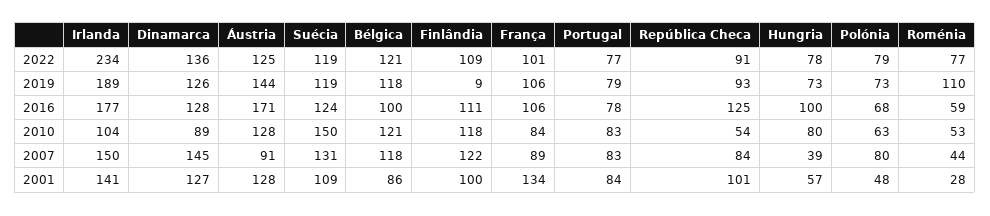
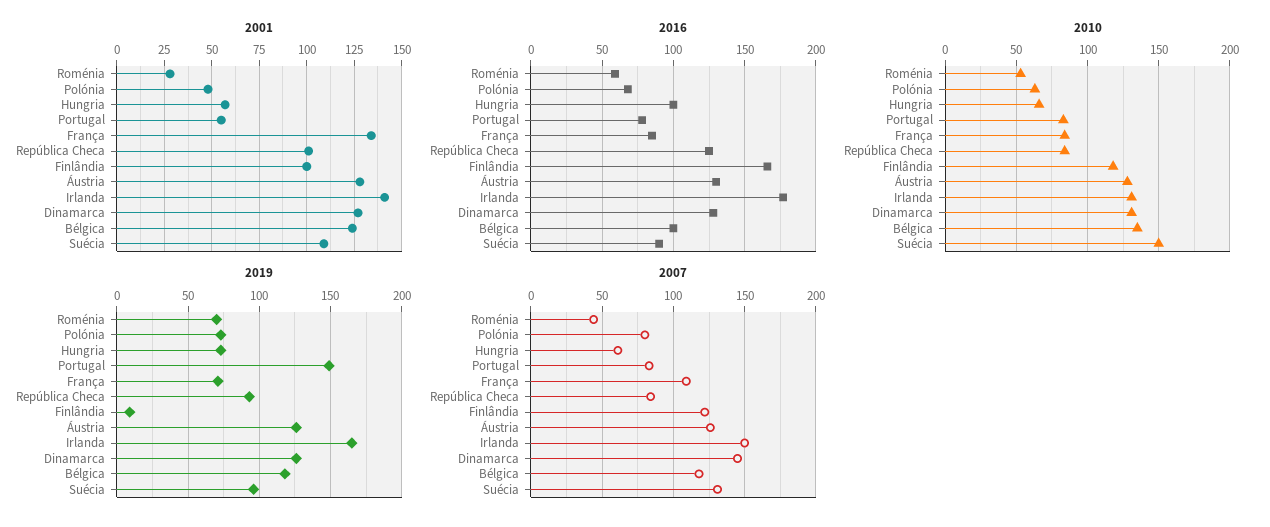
2022, Irlanda: 234 -> none
2022, Dinamarca: 136 -> none
2022, Áustria: 125 -> none
2022, Suécia: 119 -> none
2022, Bélgica: 121 -> none
2022, Finlândia: 109 -> none
2022, França: 101 -> none
2022, Portugal: 77 -> none
2022, República Checa: 91 -> none
2022, Hungria: 78 -> none
2022, Polónia: 79 -> none
2022, Roménia: 77 -> none
2019, Irlanda: 189 -> 165
2019, Áustria: 144 -> 125
2019, Suécia: 119 -> 95
2019, França: 106 -> 70
2019, Portugal: 79 -> 150
2019, Roménia: 110 -> 70
2016, Áustria: 171 -> 130
2016, Suécia: 124 -> 90
2016, Finlândia: 111 -> 165
2016, França: 106 -> 85
2010, Irlanda: 104 -> 130
2010, Dinamarca: 89 -> 130
2010, Bélgica: 121 -> 135
2010, República Checa: 54 -> 85
2010, Hungria: 80 -> 65
2007, Áustria: 91 -> 125
2007, França: 89 -> 110
2007, Hungria: 39 -> 60
2001, Bélgica: 86 -> 125
2001, Portugal: 84 -> 55

